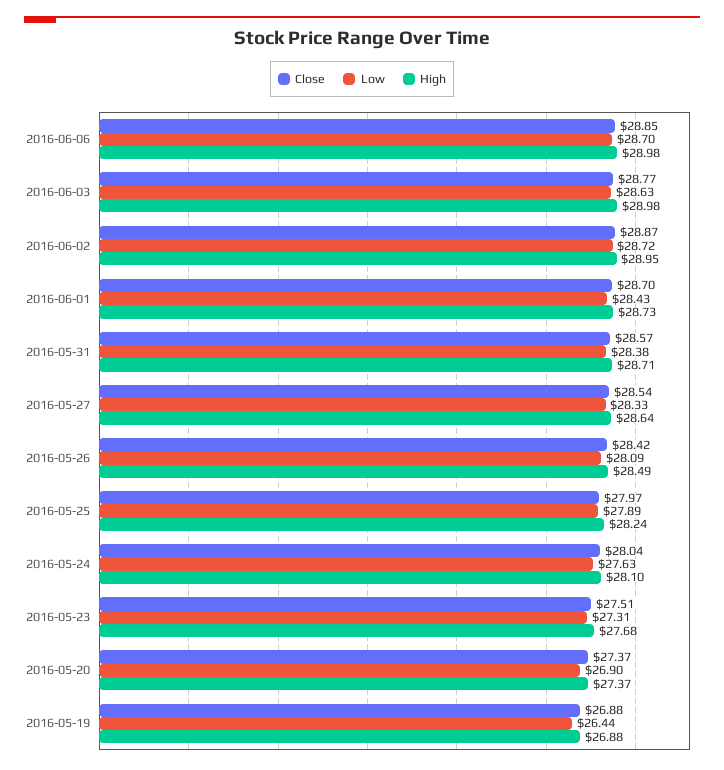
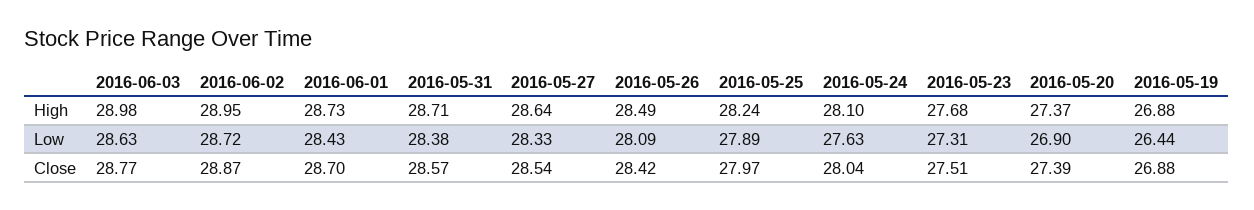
Close, 2016-06-06: 28.85 -> none
Low, 2016-06-06: 28.7 -> none
High, 2016-06-06: 28.98 -> none
Close, 2016-05-20: 27.37 -> 27.39

